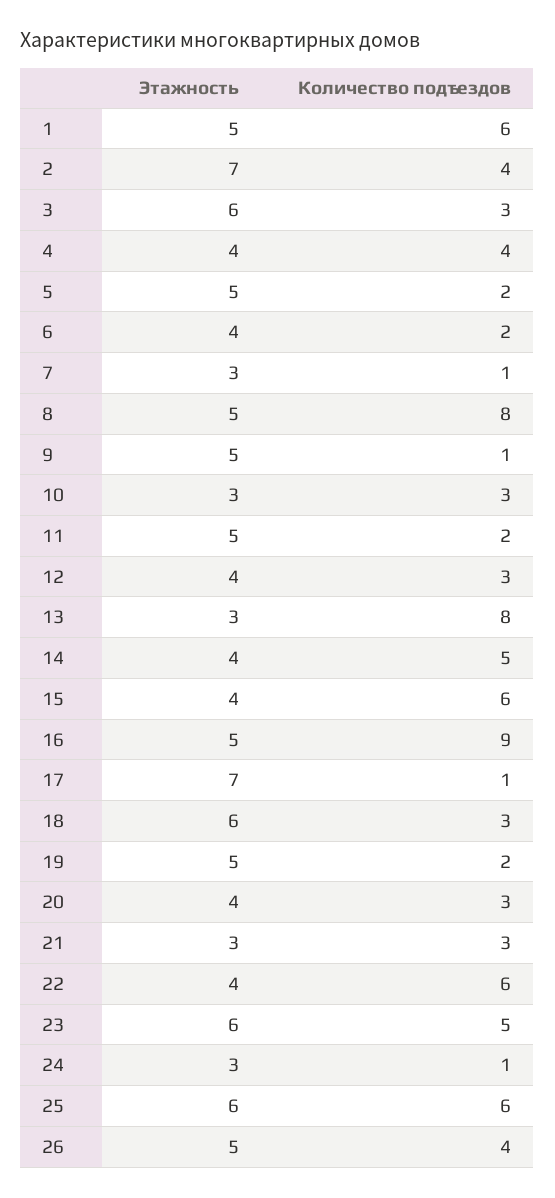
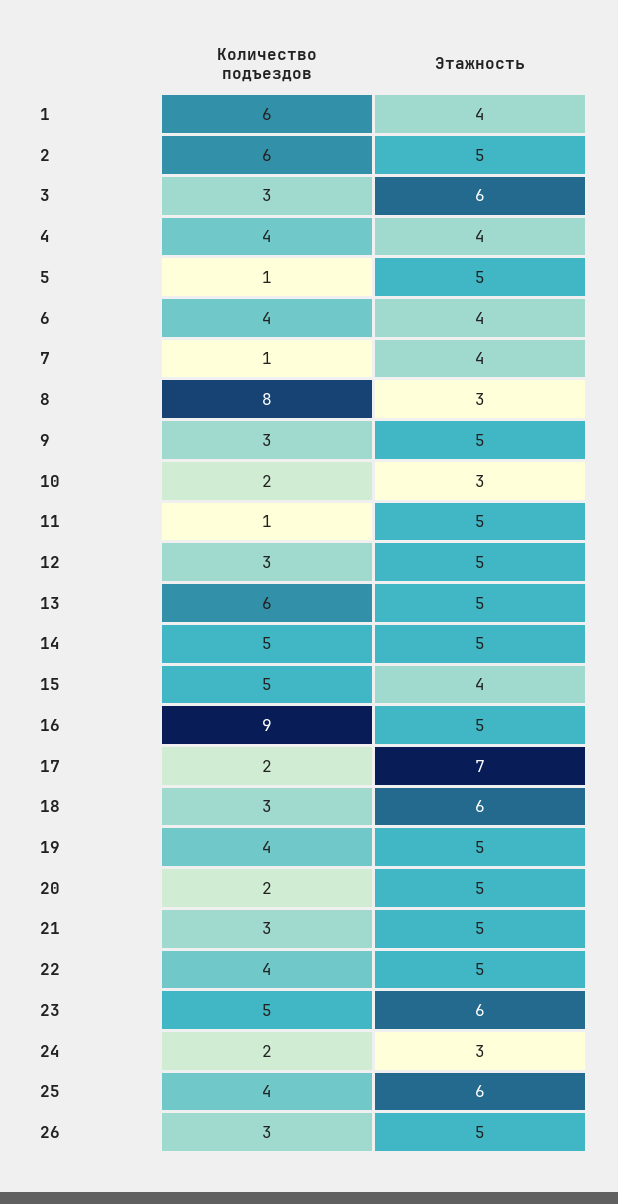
Этажность, 1: 5 -> 4
Этажность, 2: 7 -> 5
Количество подъездов, 2: 4 -> 6
Количество подъездов, 5: 2 -> 1
Количество подъездов, 6: 2 -> 4
Этажность, 7: 3 -> 4
Этажность, 8: 5 -> 3
Количество подъездов, 9: 1 -> 3
Количество подъездов, 10: 3 -> 2
Количество подъездов, 11: 2 -> 1
Этажность, 12: 4 -> 5
Этажность, 13: 3 -> 5
Количество подъездов, 13: 8 -> 6
Этажность, 14: 4 -> 5
Количество подъездов, 15: 6 -> 5
Количество подъездов, 17: 1 -> 2
Количество подъездов, 19: 2 -> 4
Этажность, 20: 4 -> 5
Количество подъездов, 20: 3 -> 2
Этажность, 21: 3 -> 5
Этажность, 22: 4 -> 5
Количество подъездов, 22: 6 -> 4
Количество подъездов, 24: 1 -> 2
Количество подъездов, 25: 6 -> 4
Количество подъездов, 26: 4 -> 3

